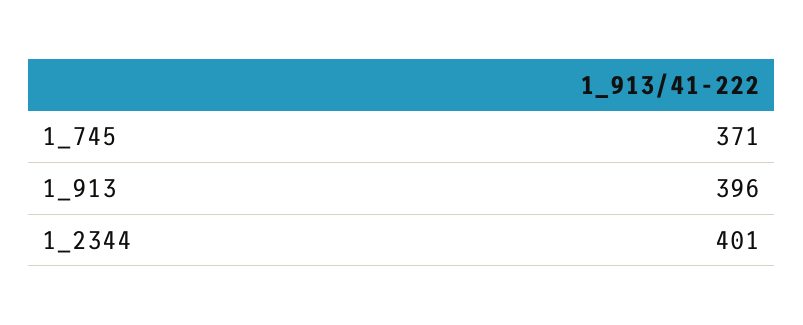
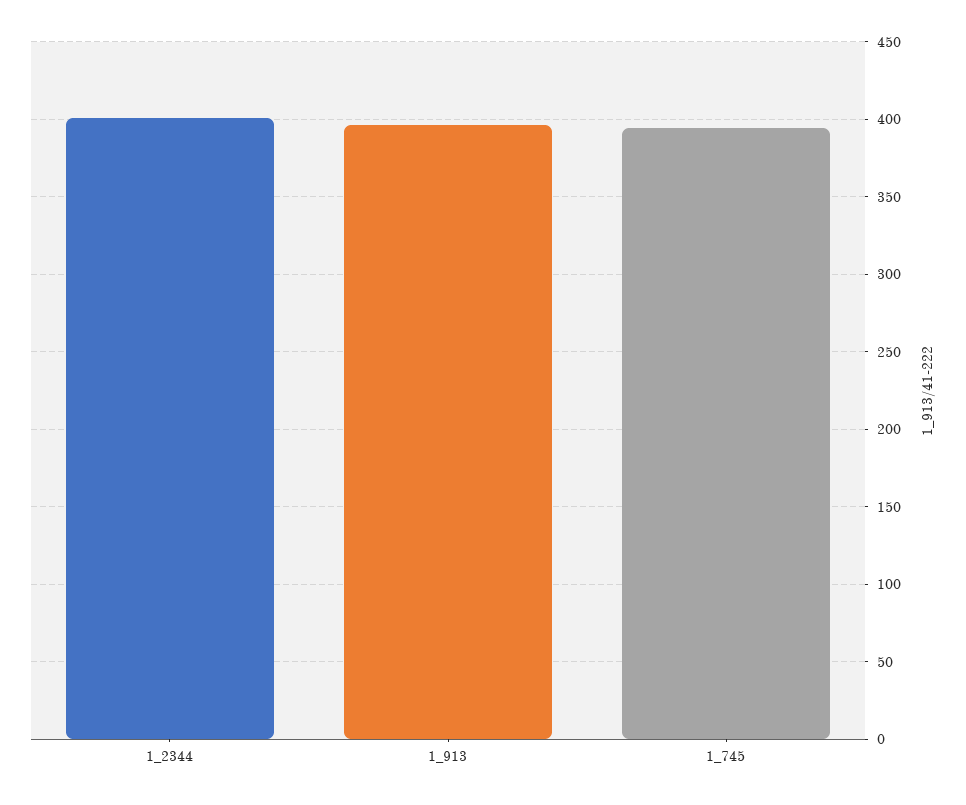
1_745: 371 -> 395

